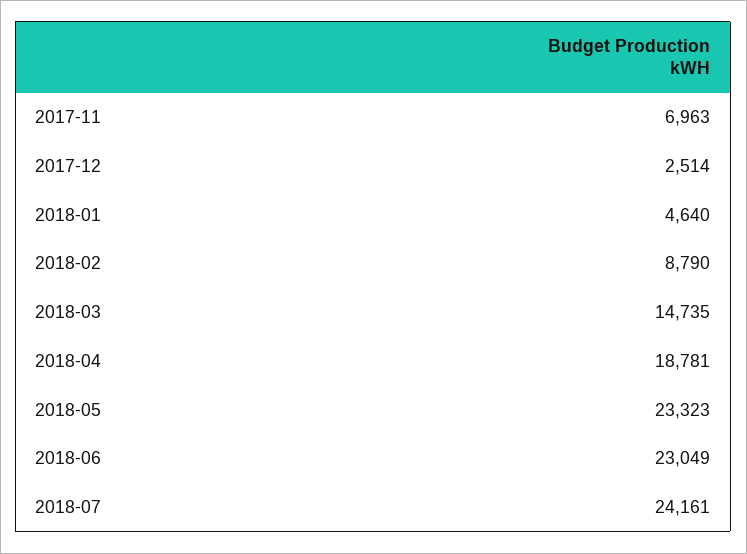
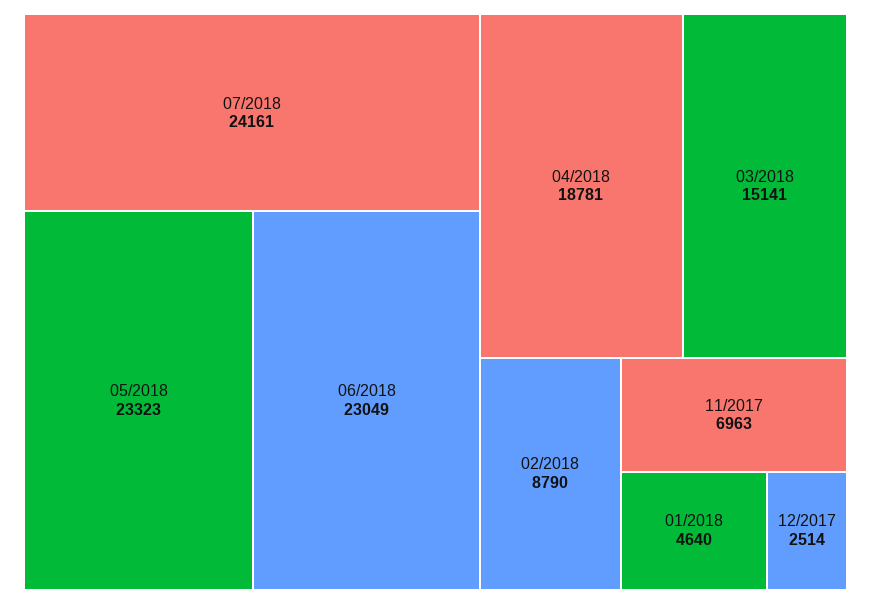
2018-03: 14735 -> 15141

